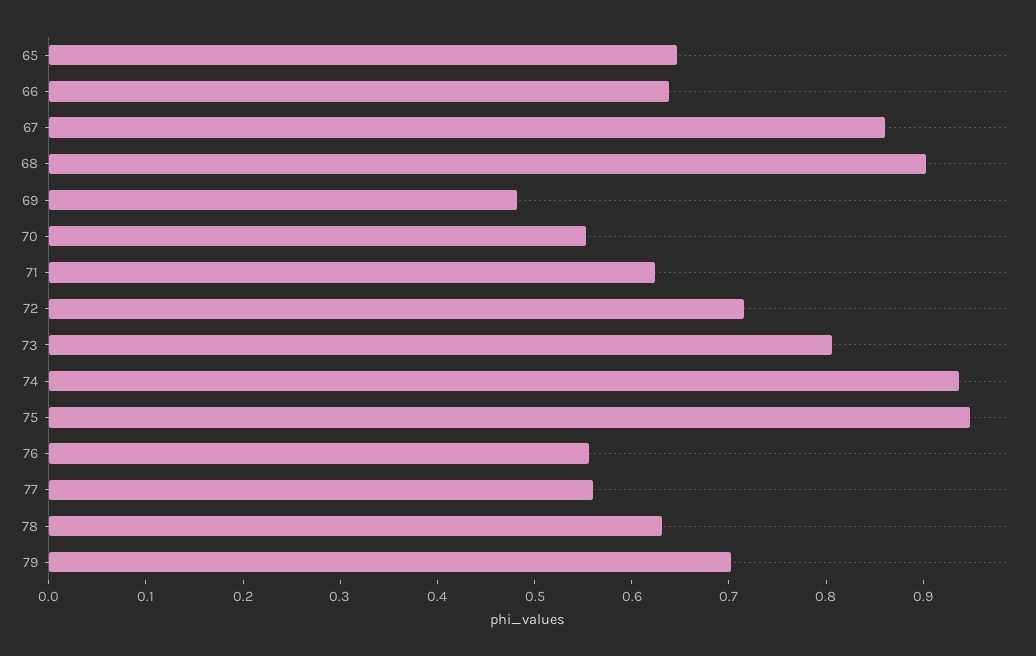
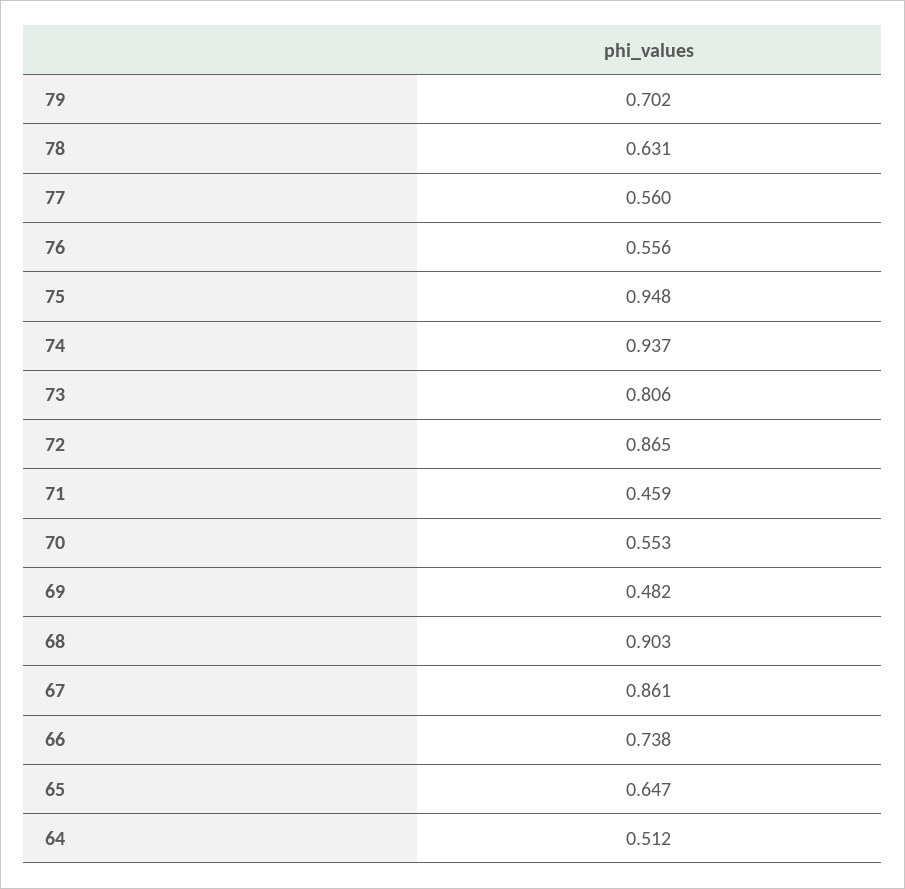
66: 0.64 -> 0.738
71: 0.62 -> 0.459
72: 0.72 -> 0.865
64: none -> 0.512

